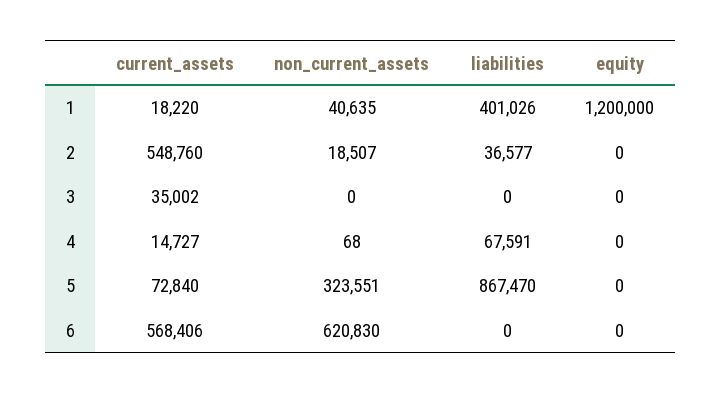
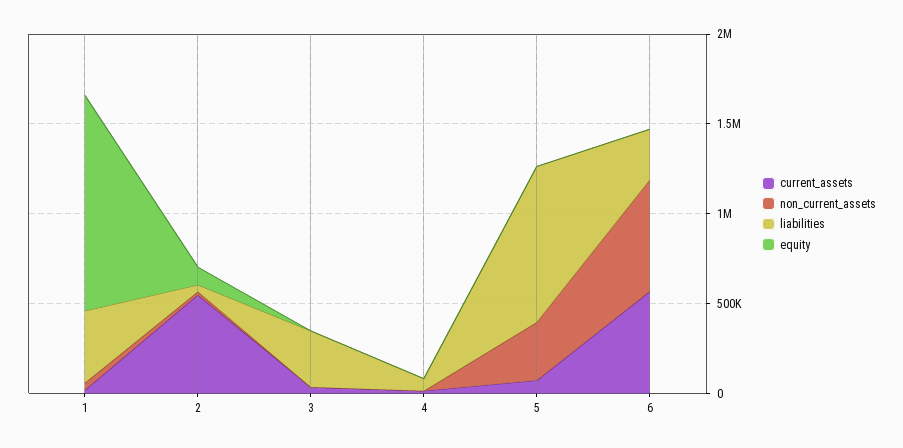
equity, 2: 0 -> 100000
liabilities, 3: 0 -> 300000
liabilities, 6: 0 -> 300000

